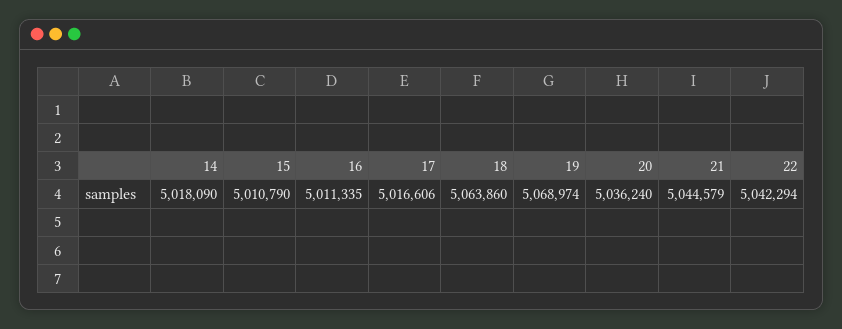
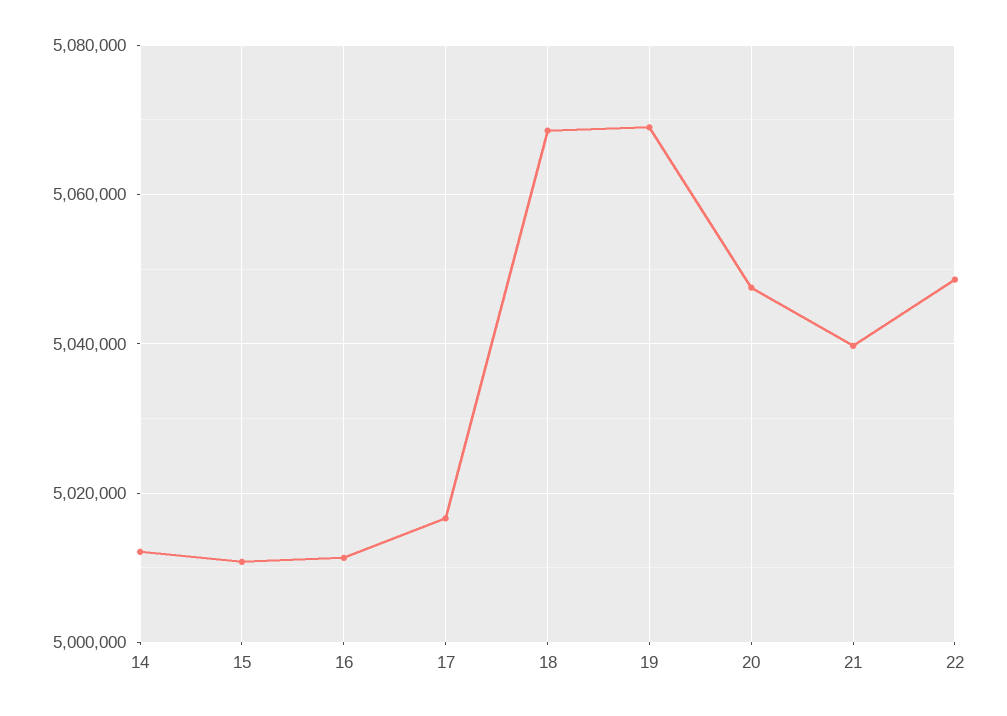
14: 5018090 -> 5012000
18: 5063860 -> 5068000
20: 5036240 -> 5048000
21: 5044579 -> 5040000
22: 5042294 -> 5048000

